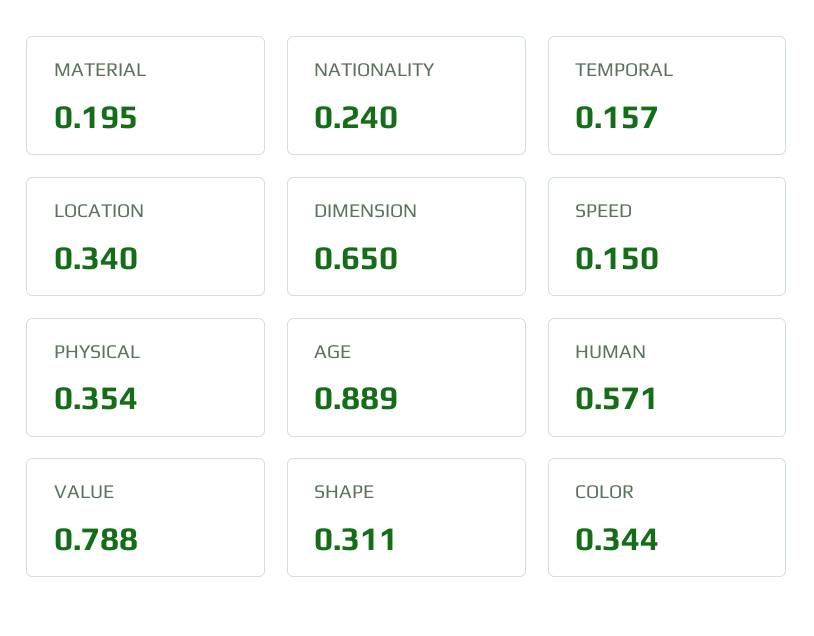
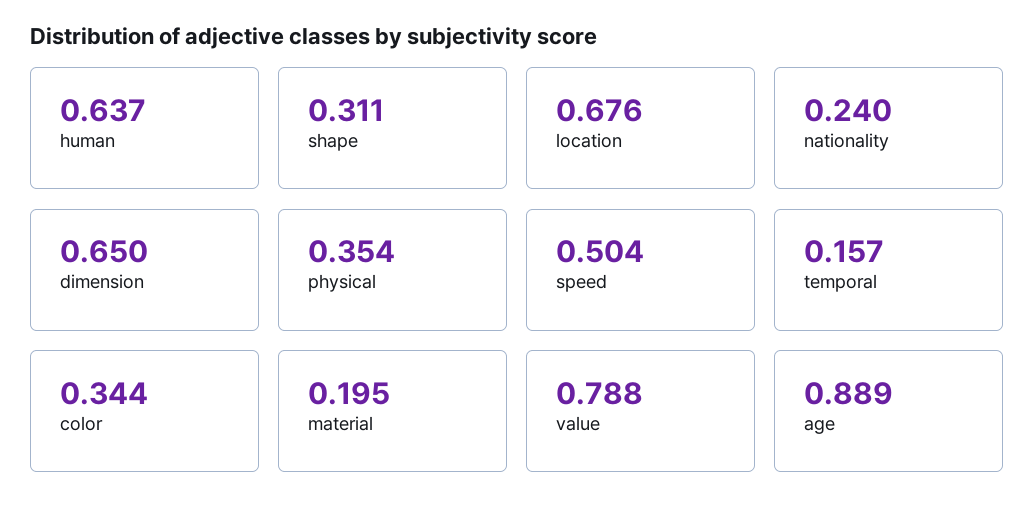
LOCATION: 0.34 -> 0.676
SPEED: 0.15 -> 0.504
HUMAN: 0.571 -> 0.637

